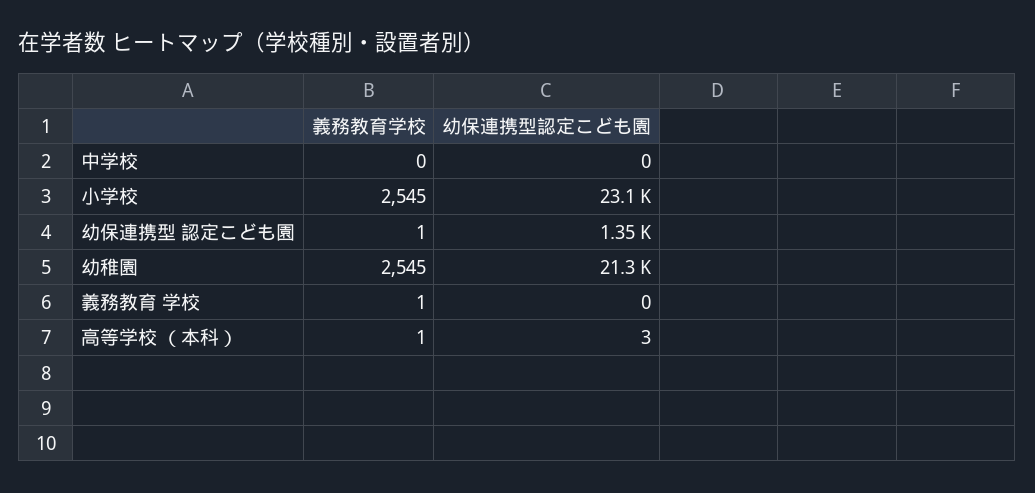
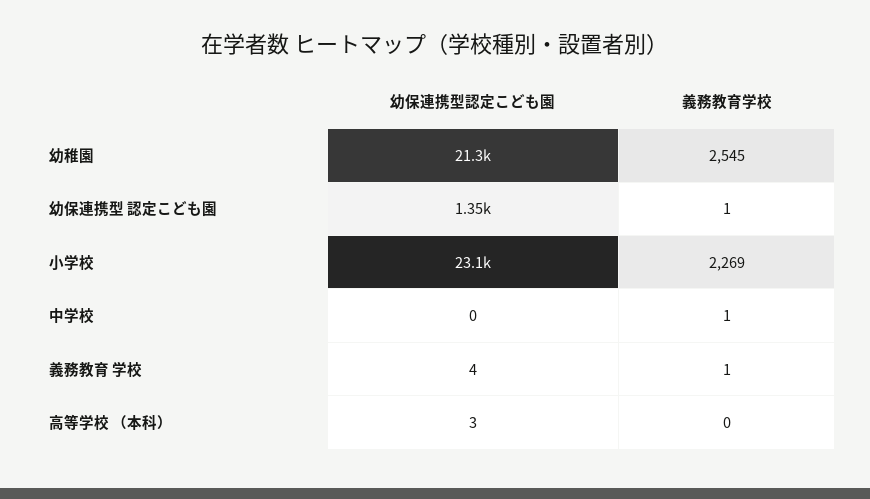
義務教育学校, 中学校: 0 -> 1
義務教育学校, 小学校: 2545 -> 2269
幼保連携型認定こども園, 義務教育 学校: 0 -> 4
義務教育学校, 高等学校 （本科）: 1 -> 0

